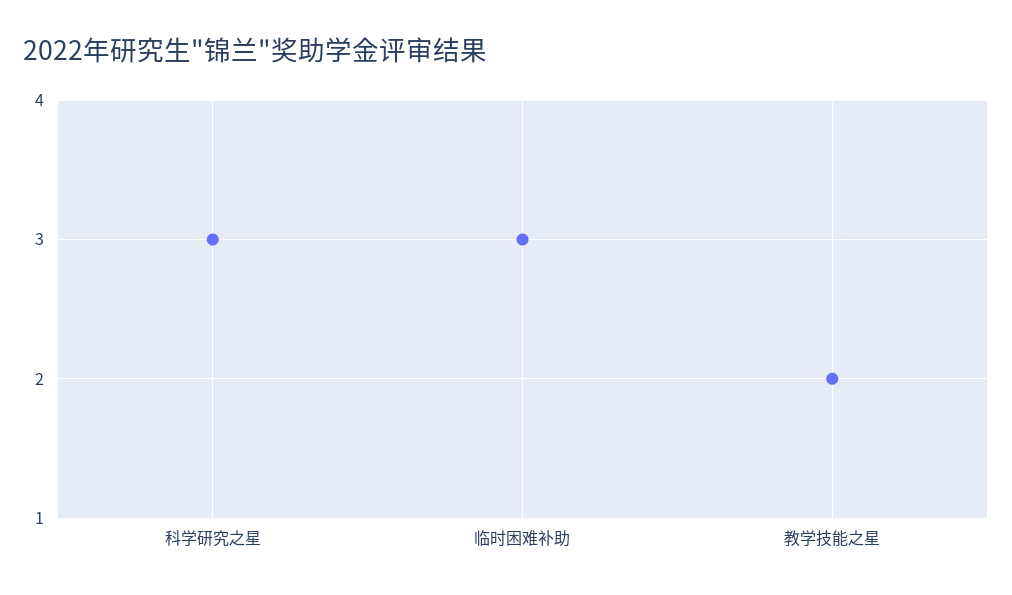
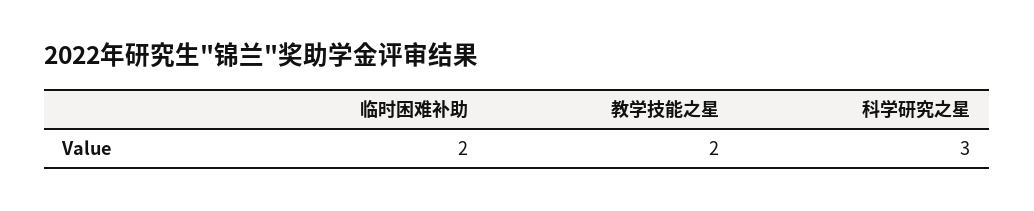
临时困难补助: 3 -> 2

